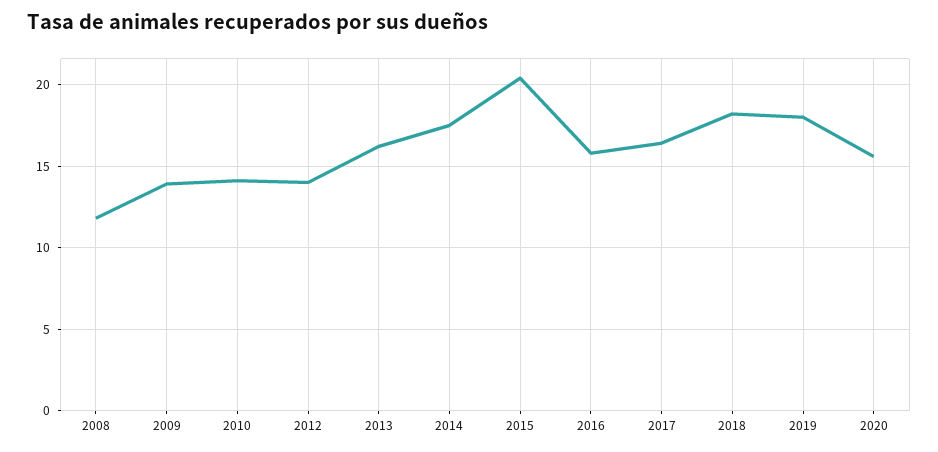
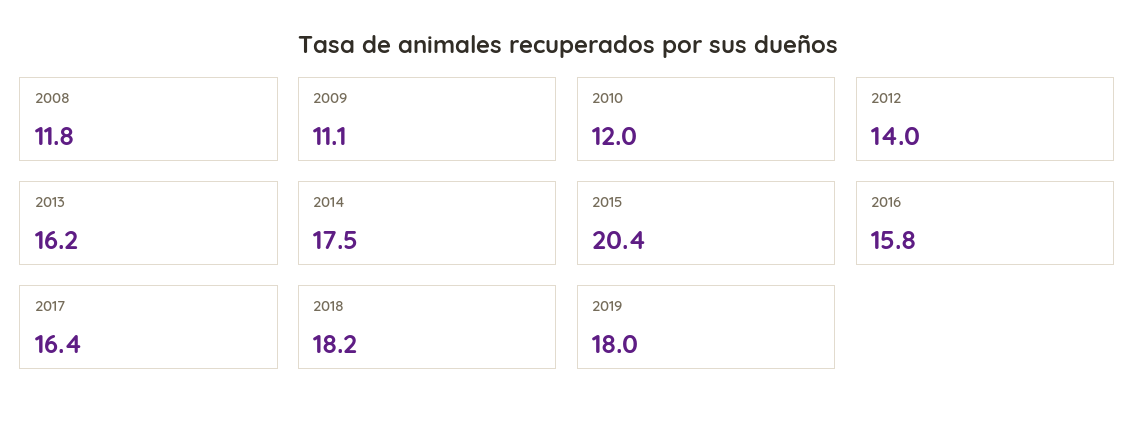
2009: 14 -> 11.1
2010: 14 -> 12
2020: 15.5 -> none

